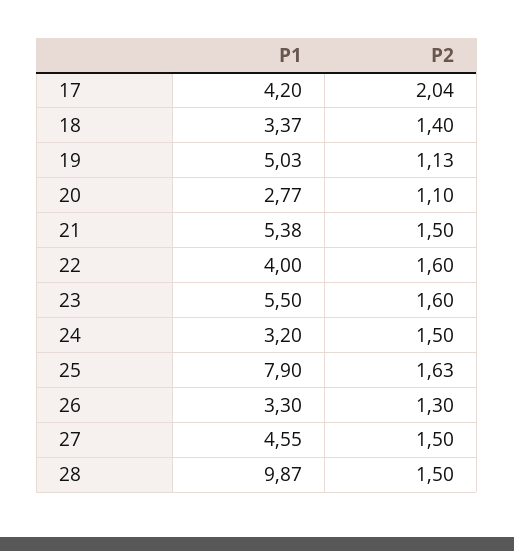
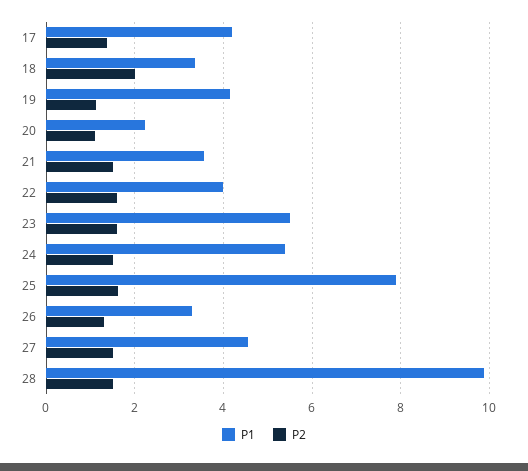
P2, 17: 2.04 -> 1.4
P2, 18: 1.4 -> 2
P1, 19: 5.03 -> 4.2
P1, 20: 2.77 -> 2.2
P1, 21: 5.38 -> 3.6
P1, 24: 3.2 -> 5.4

